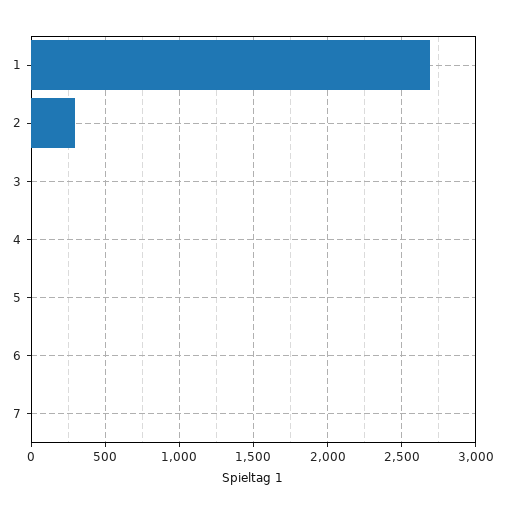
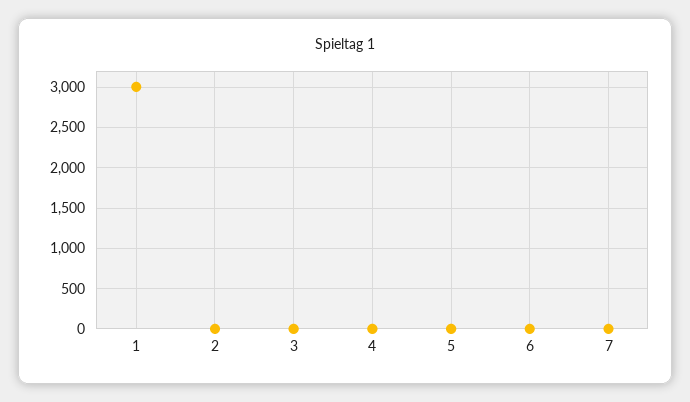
1: 2700 -> 3000
2: 300 -> 0

